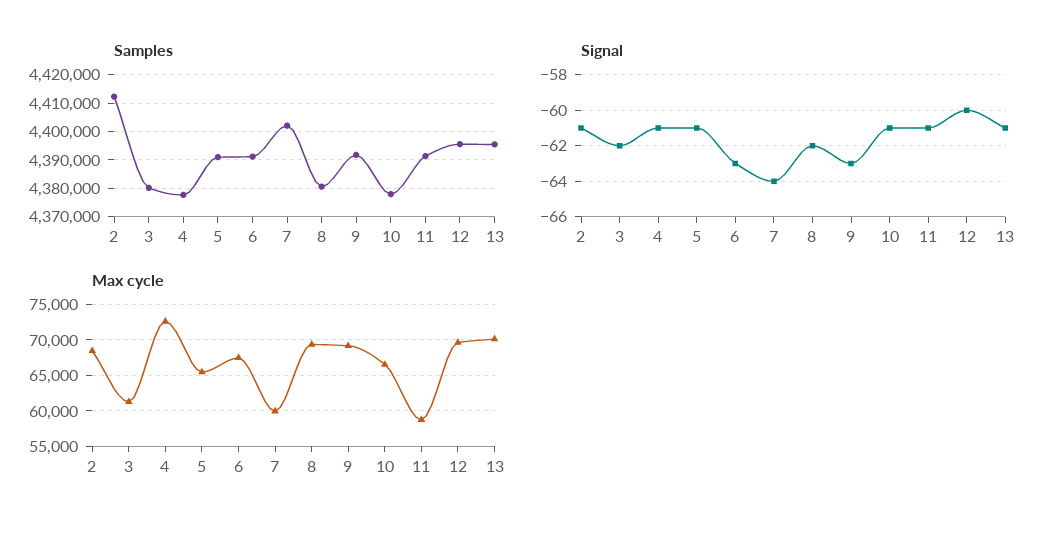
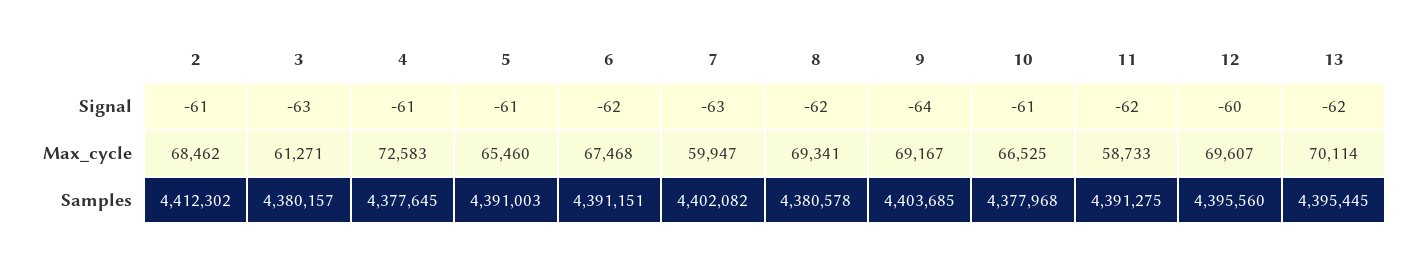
Samples, 9: 4392500 -> 4403685
Signal, 3: -62 -> -63
Signal, 6: -63 -> -62
Signal, 7: -64 -> -63
Signal, 9: -63 -> -64
Signal, 11: -61 -> -62
Signal, 13: -61 -> -62

